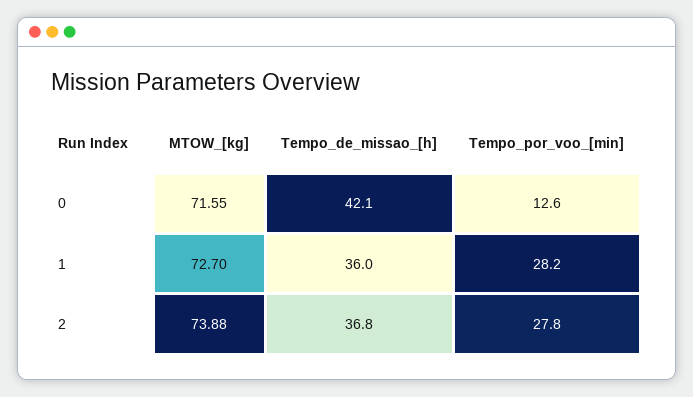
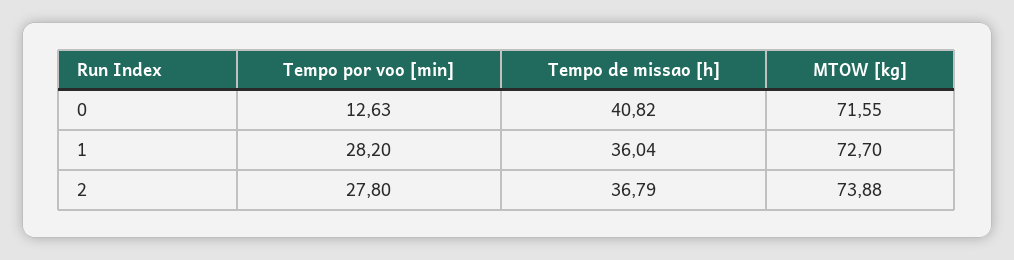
Tempo_de_missao_[h], 0: 42.1 -> 40.82

